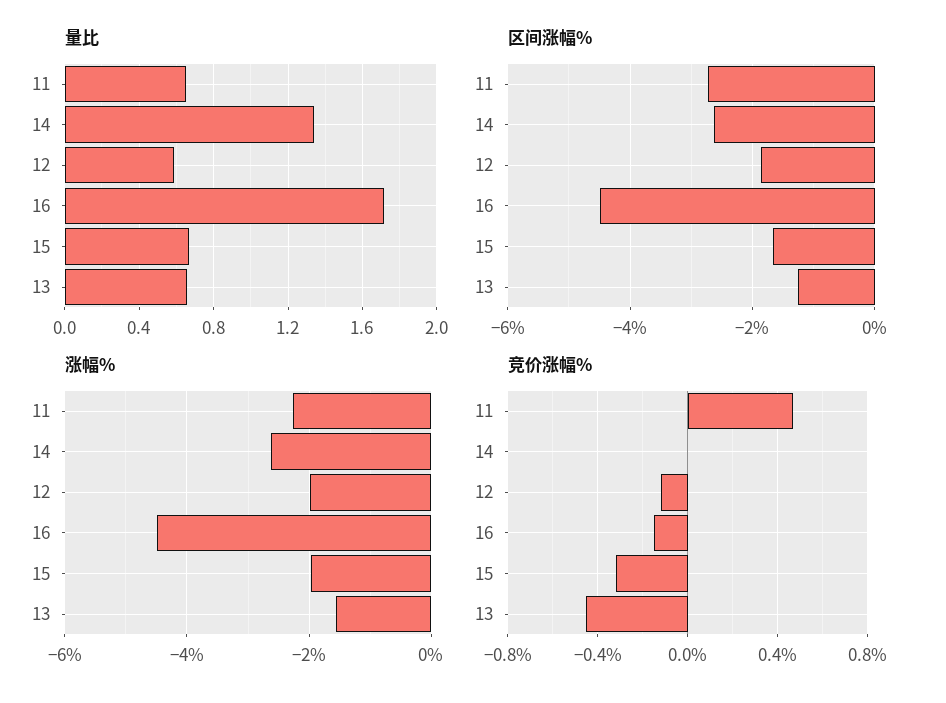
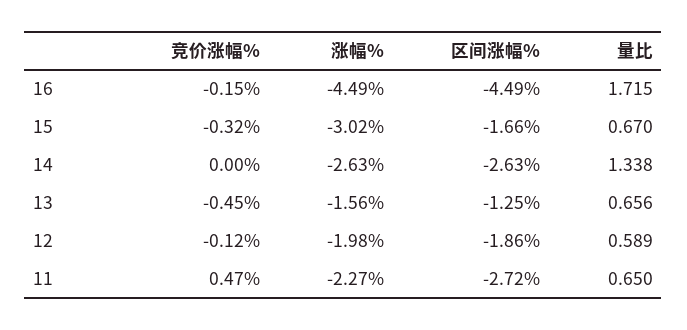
涨幅%, 15: -2 -> -3.02

